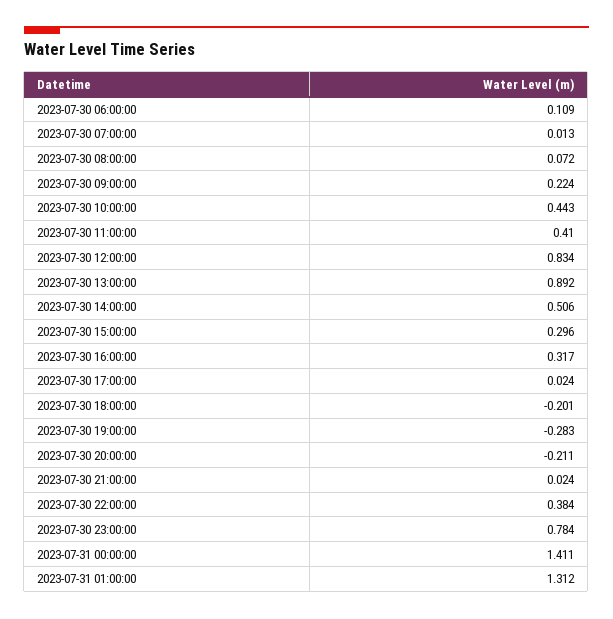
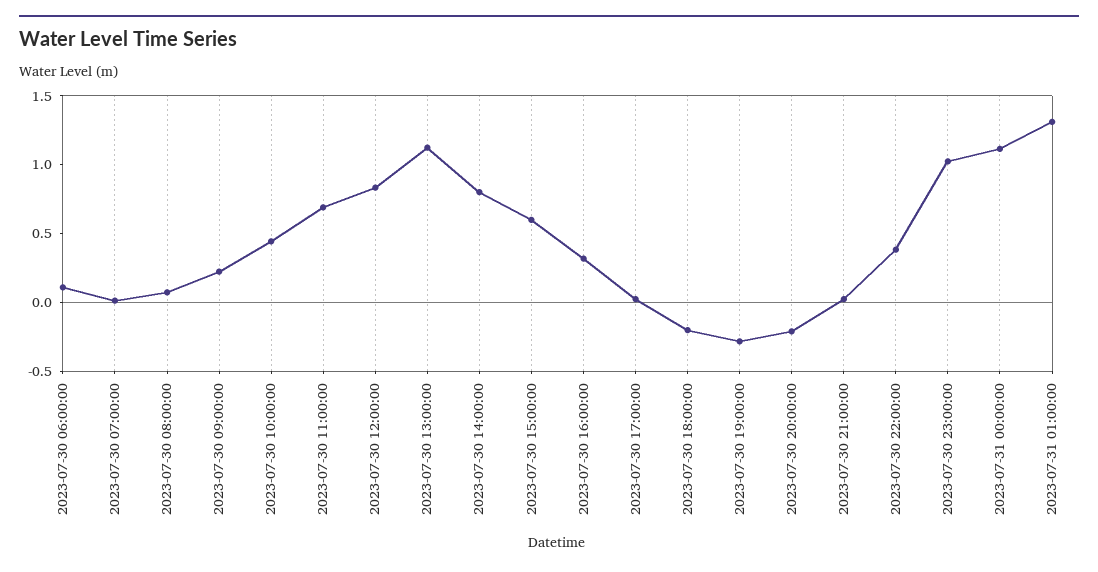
2023-07-30 11:00:00: 0.41 -> 0.7
2023-07-30 13:00:00: 0.892 -> 1.1
2023-07-30 14:00:00: 0.506 -> 0.8
2023-07-30 15:00:00: 0.296 -> 0.6
2023-07-30 23:00:00: 0.784 -> 1
2023-07-31 00:00:00: 1.411 -> 1.1

